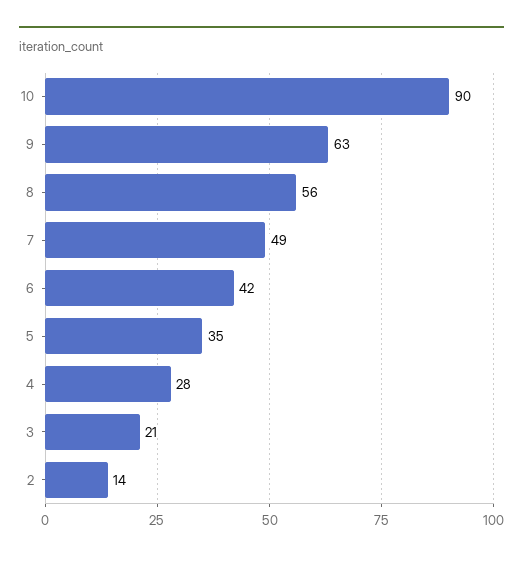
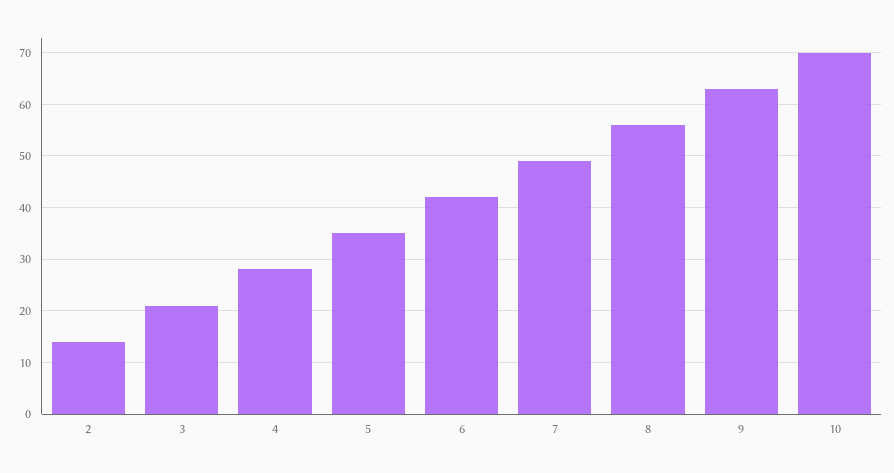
10: 90 -> 70

